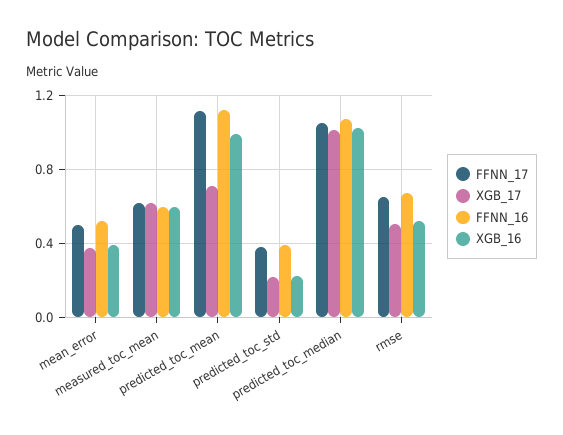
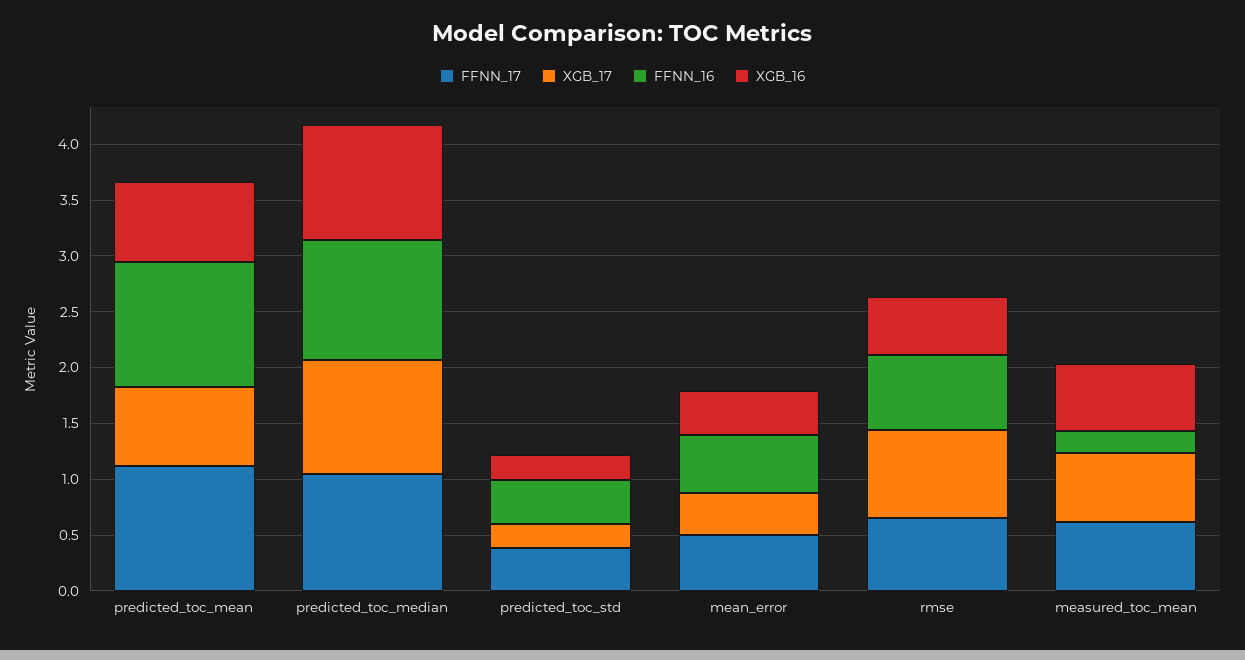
FFNN_16, measured_toc_mean: 0.6 -> 0.2
XGB_16, predicted_toc_mean: 1 -> 0.7
XGB_17, rmse: 0.5 -> 0.8

